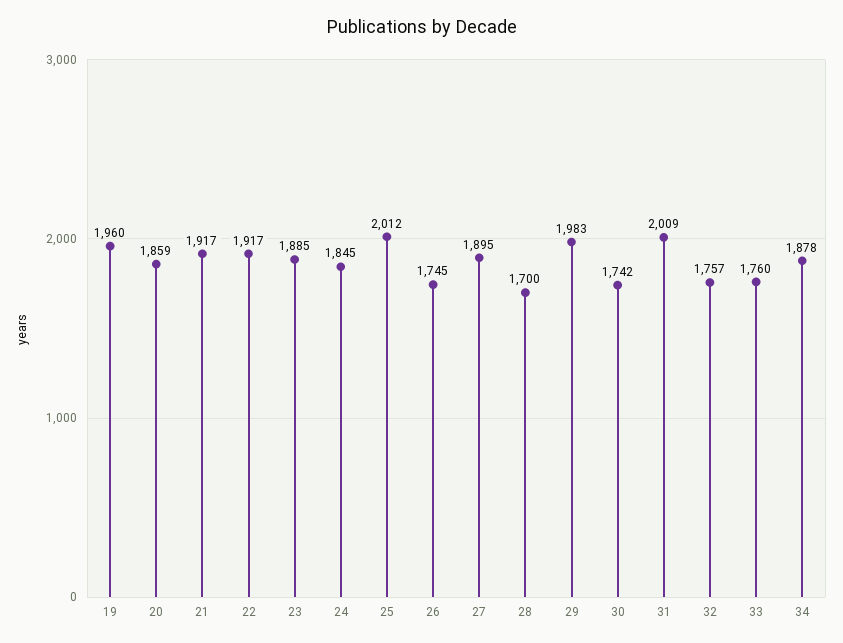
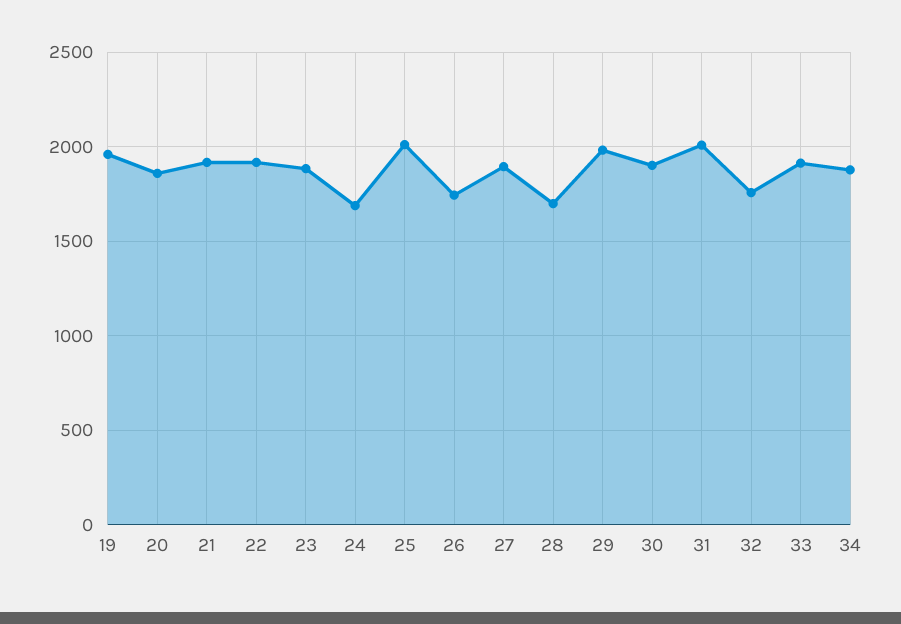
24: 1845 -> 1700
30: 1742 -> 1900
33: 1760 -> 1900

